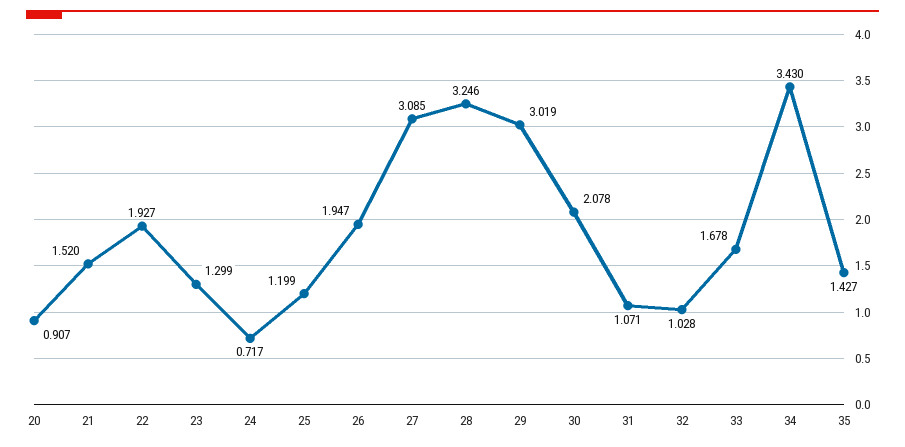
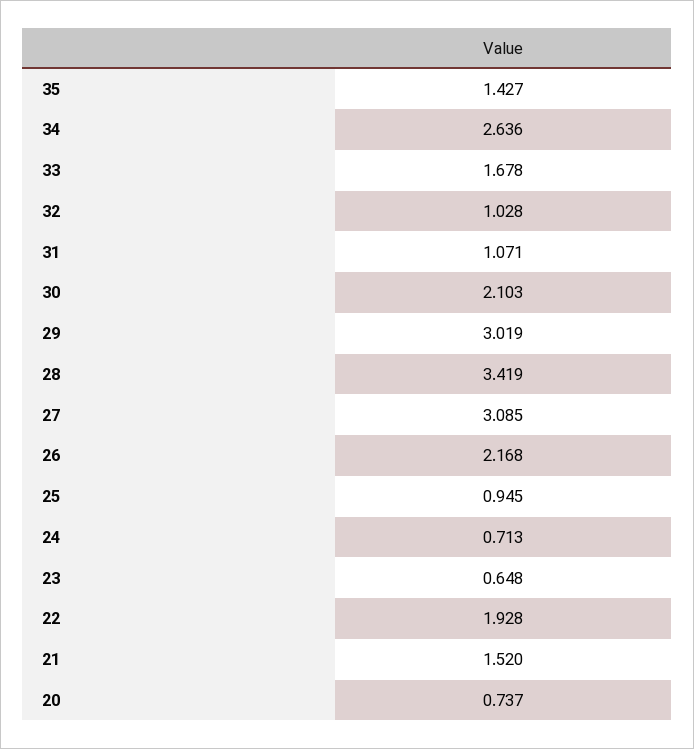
20: 0.907 -> 0.737
22: 1.927 -> 1.928
23: 1.299 -> 0.648
24: 0.717 -> 0.713
25: 1.199 -> 0.945
26: 1.947 -> 2.168
28: 3.246 -> 3.419
30: 2.078 -> 2.103
34: 3.43 -> 2.636

